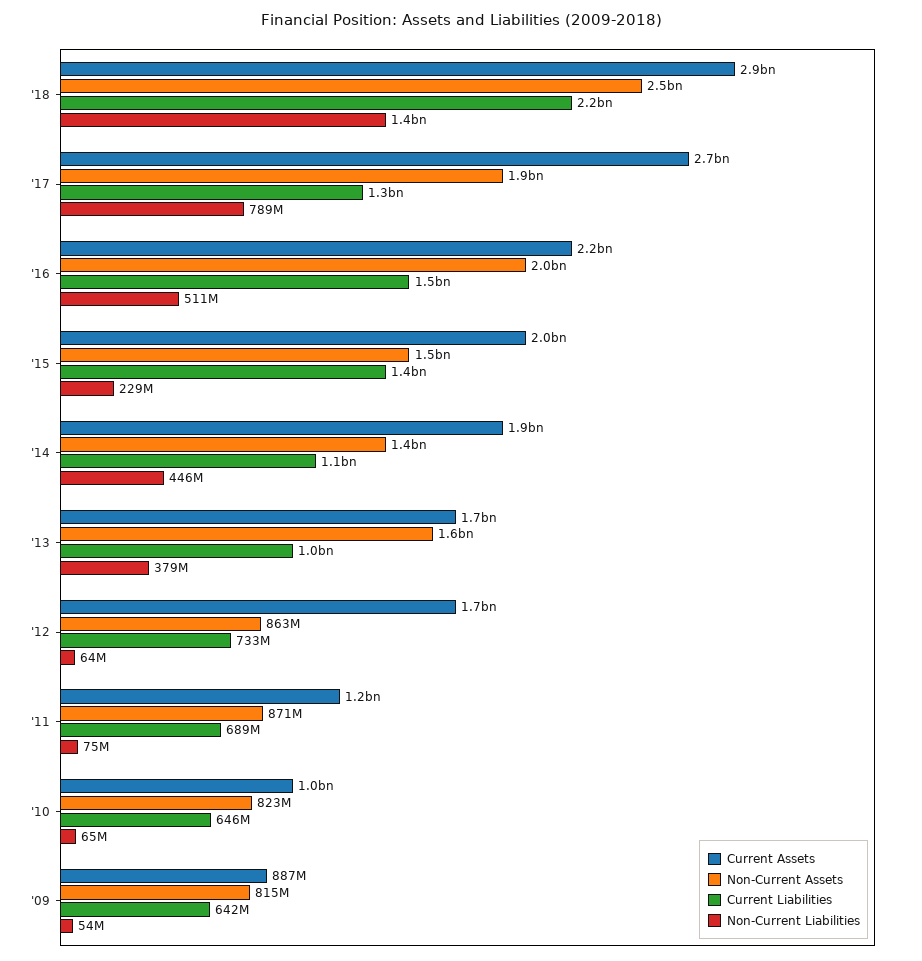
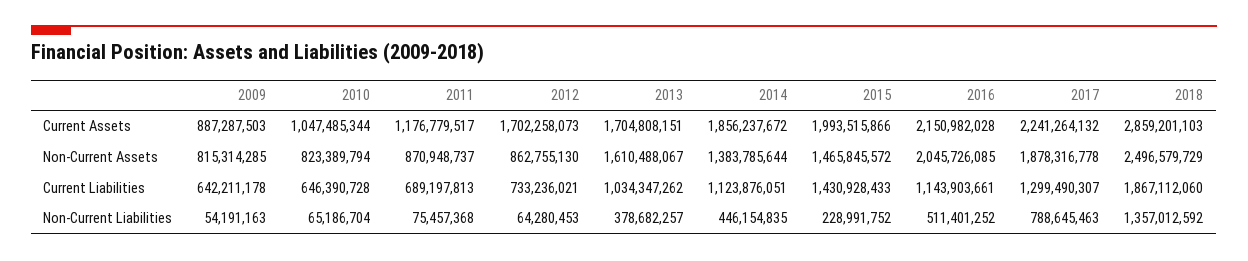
Current Liabilities, '18: 2200000000 -> 1867112060
Current Assets, '17: 2700000000 -> 2241264132
Current Liabilities, '16: 1500000000 -> 1143903661

